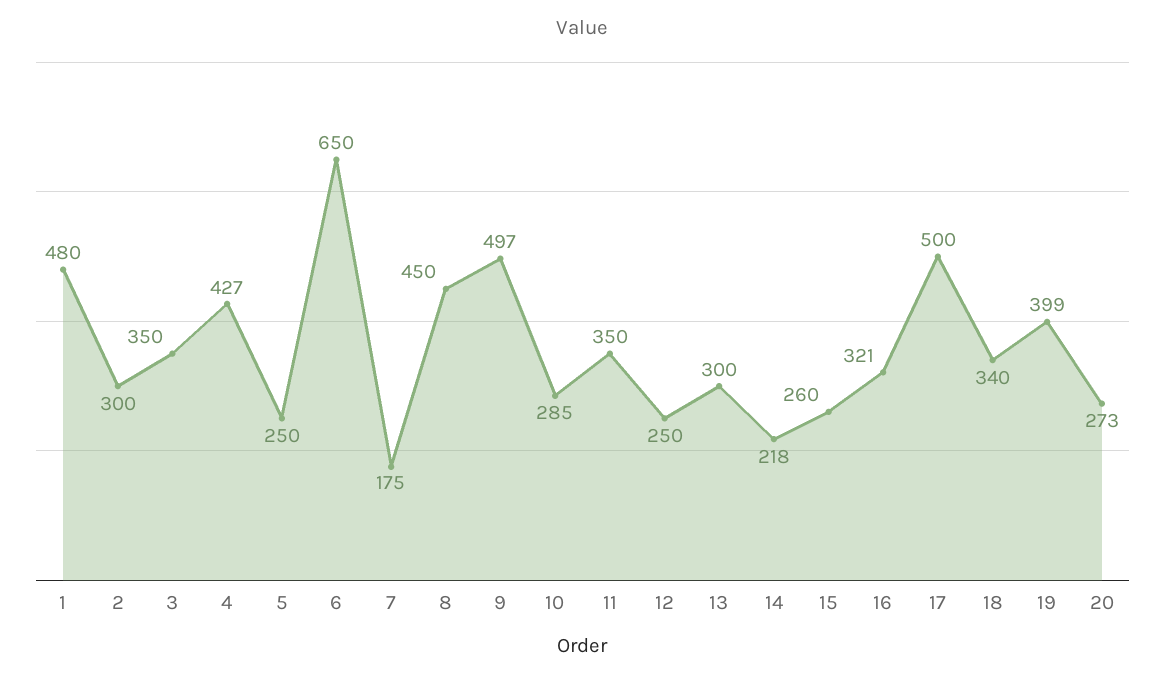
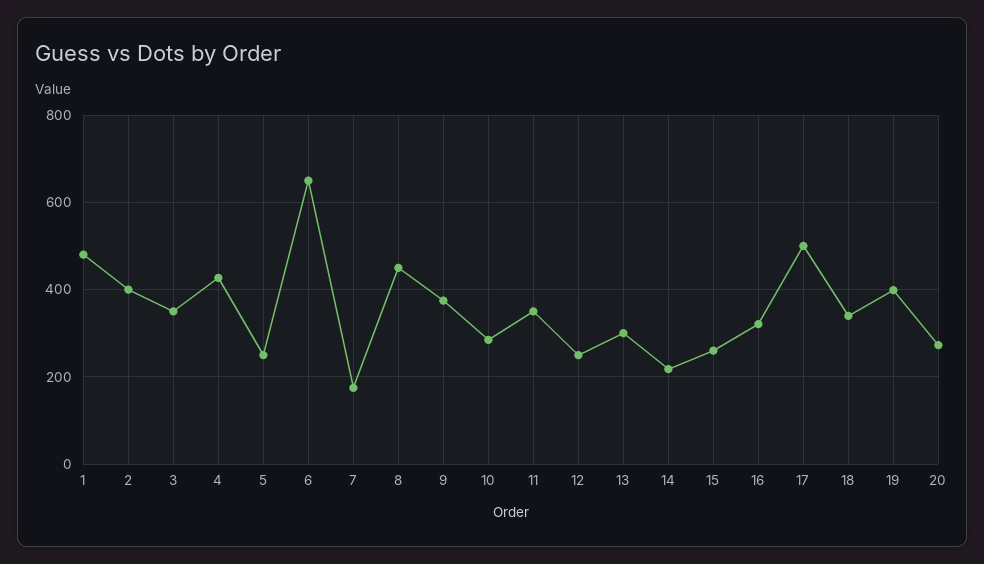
2: 300 -> 400
9: 497 -> 380

